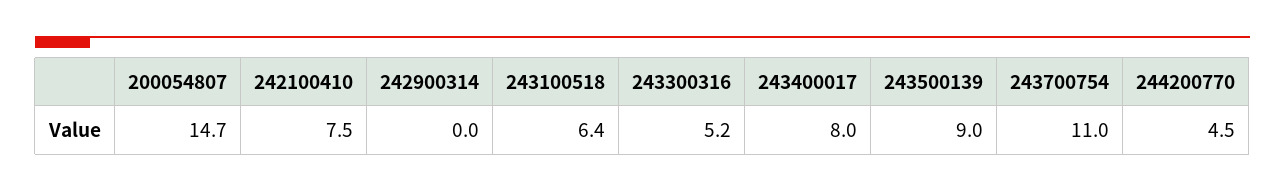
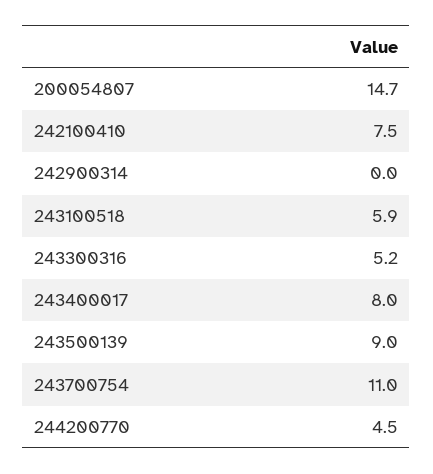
243100518: 6.4 -> 5.9

